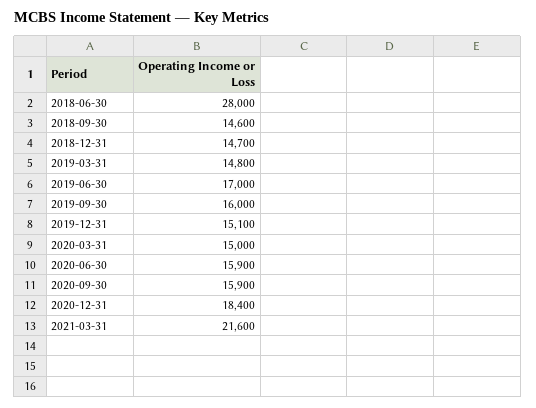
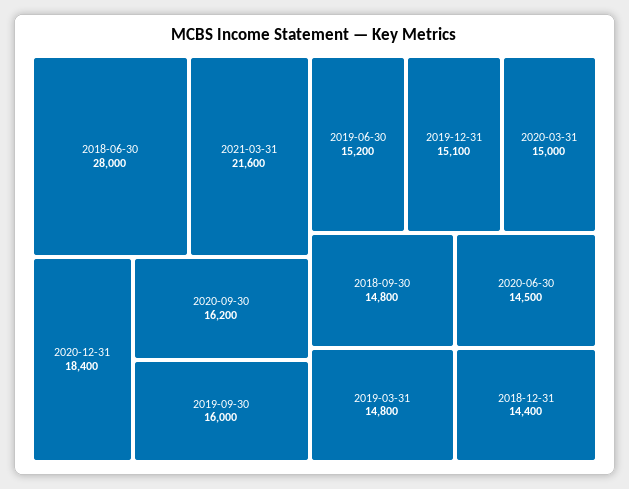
2018-09-30: 14600 -> 14800
2018-12-31: 14700 -> 14400
2019-06-30: 17000 -> 15200
2020-06-30: 15900 -> 14500
2020-09-30: 15900 -> 16200

